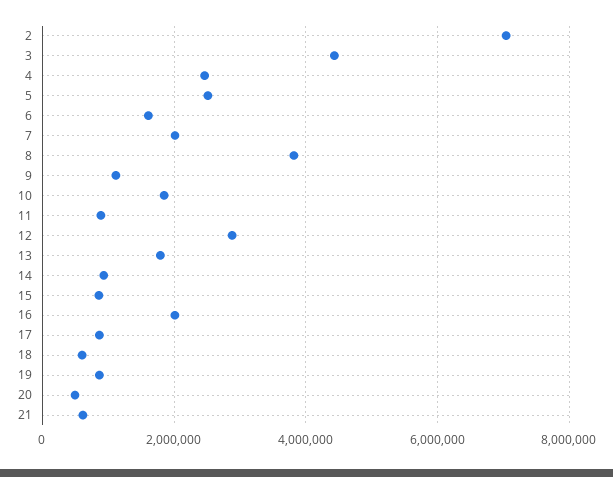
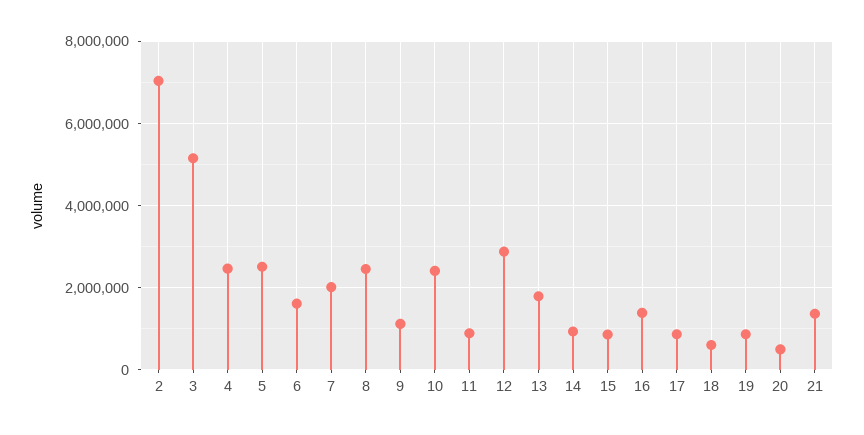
3: 4400000 -> 5200000
8: 3800000 -> 2400000
10: 1800000 -> 2400000
16: 2000000 -> 1400000
21: 600000 -> 1400000

